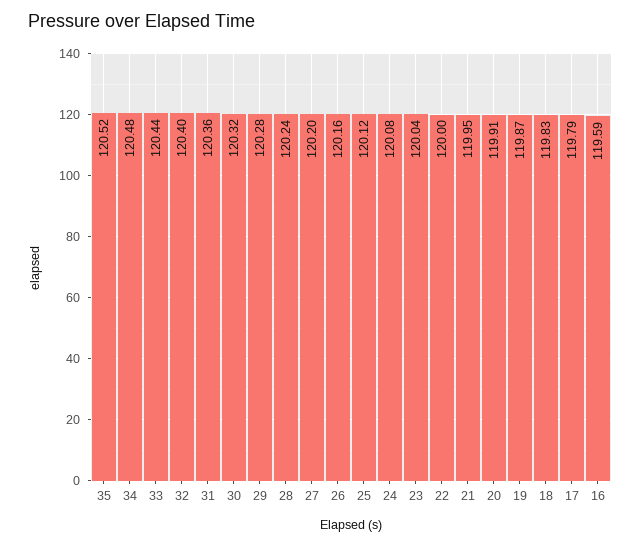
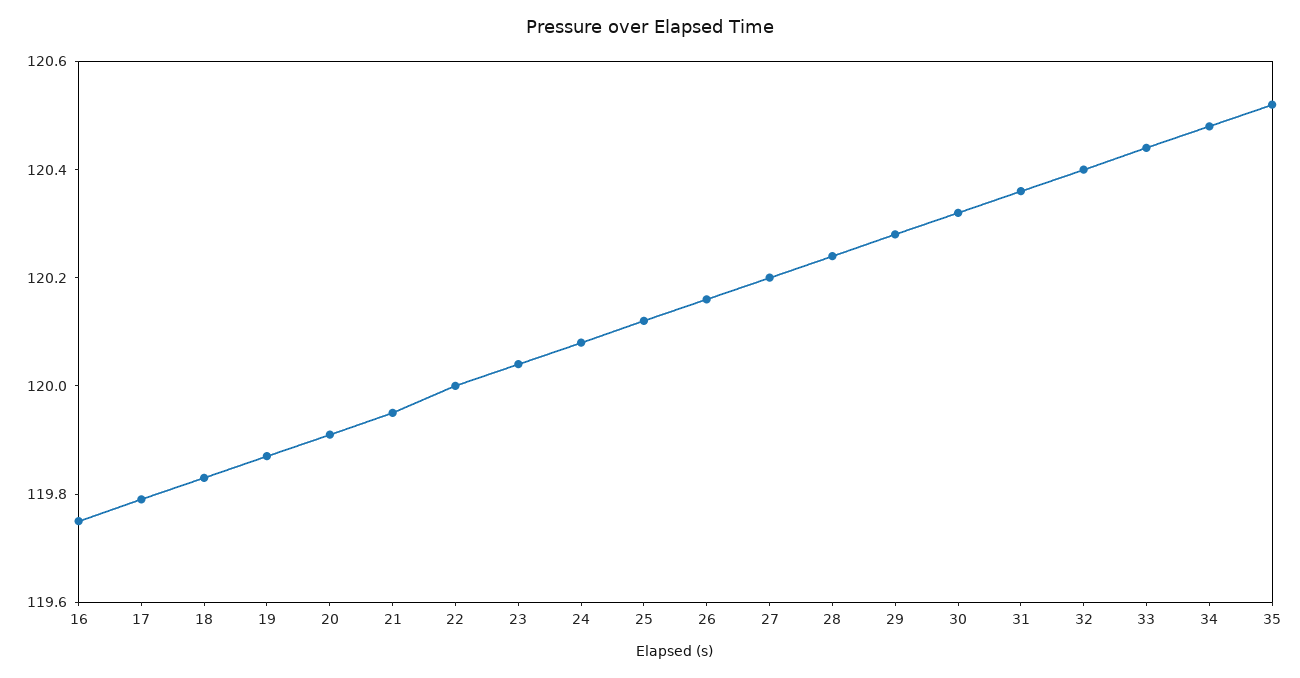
16: 119.59 -> 119.75

